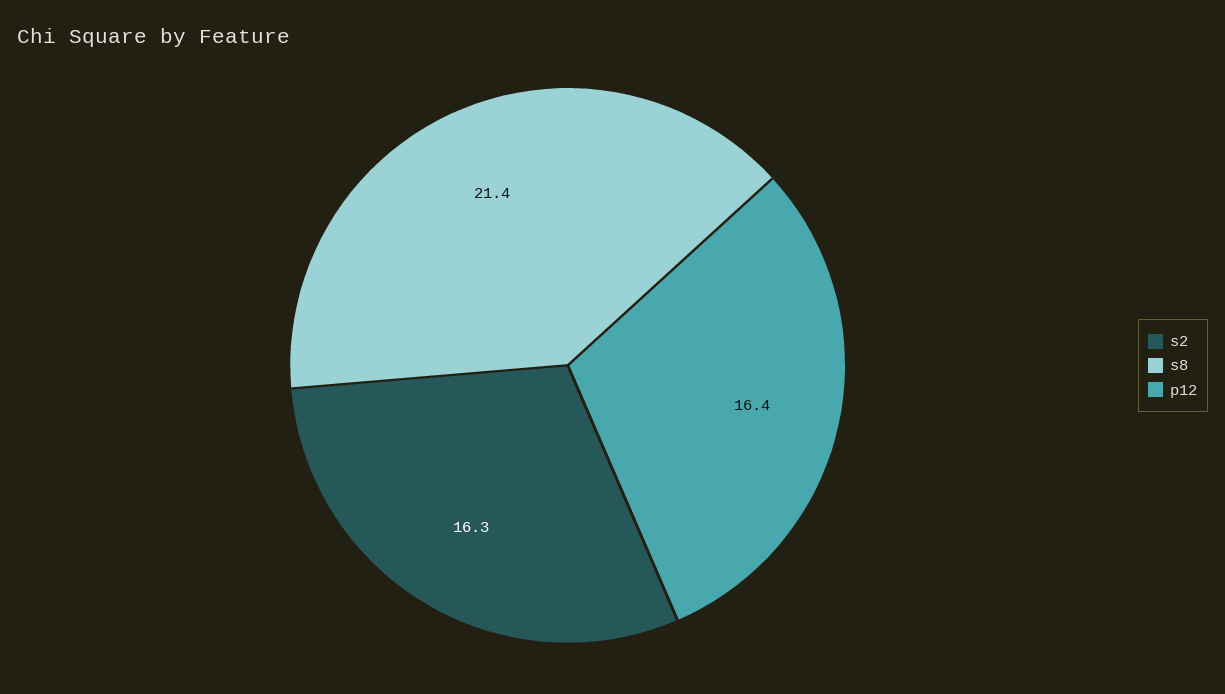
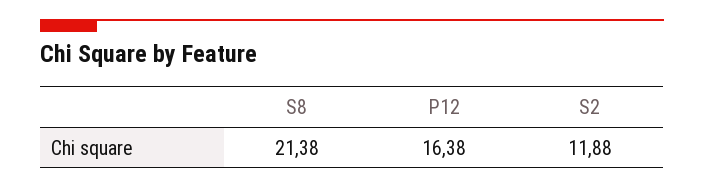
s2: 16.3 -> 11.88

